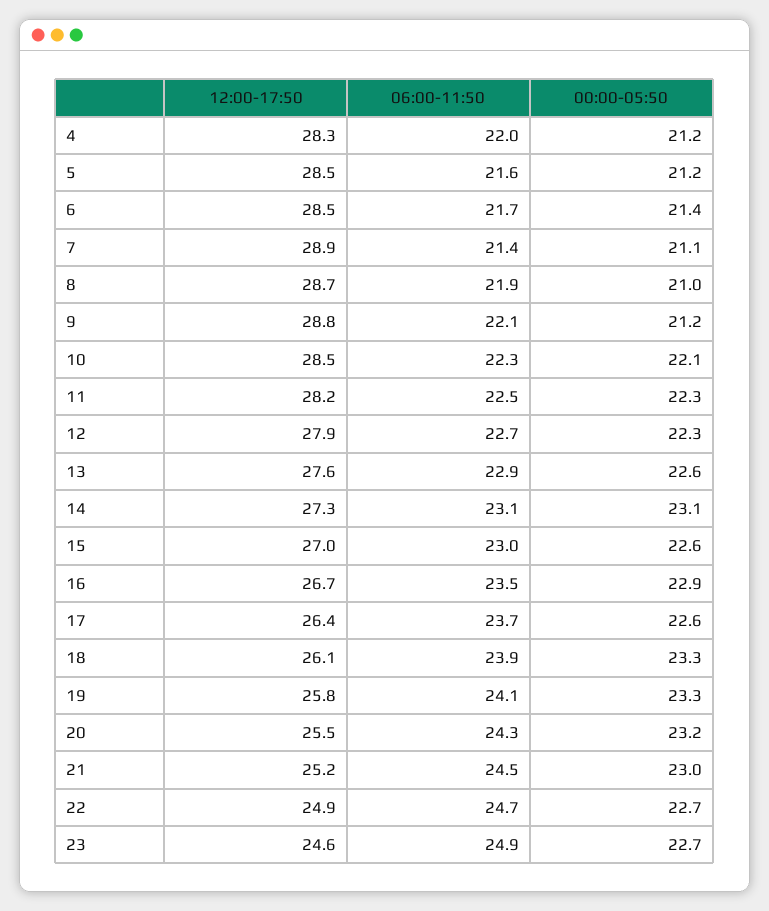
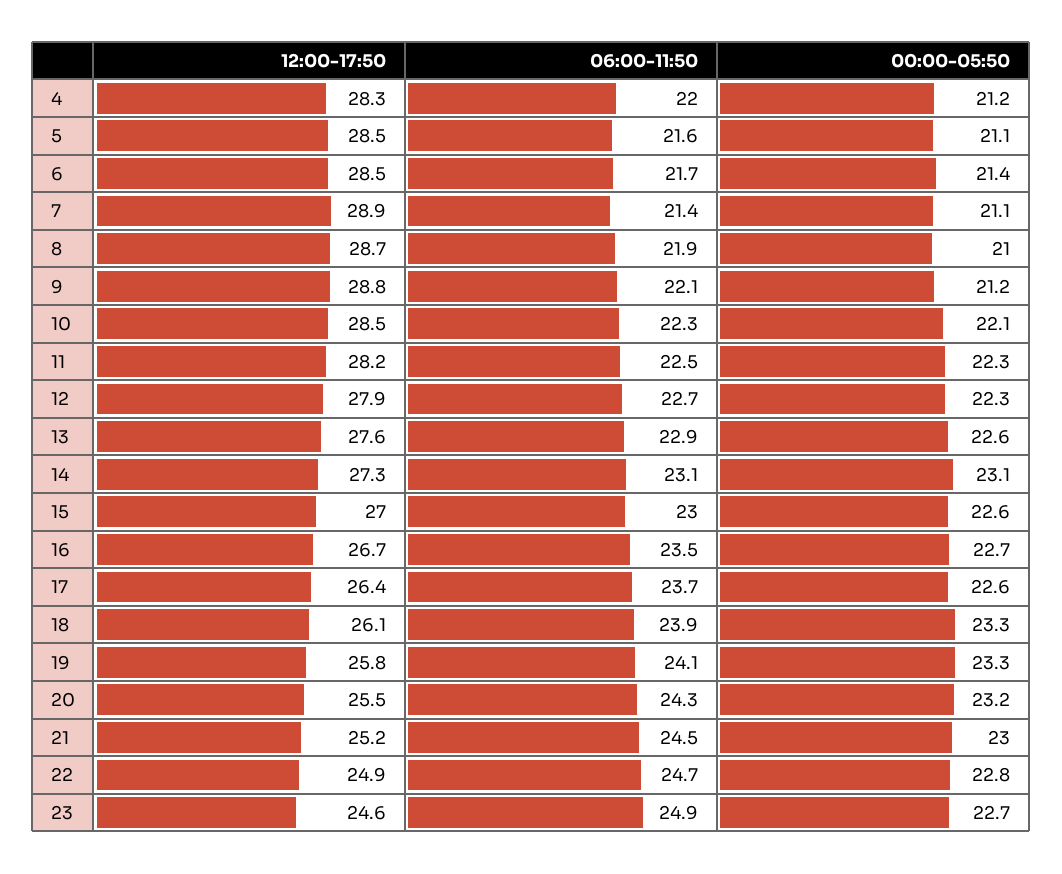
00:00-05:50, 5: 21.2 -> 21.1
00:00-05:50, 16: 22.9 -> 22.7
00:00-05:50, 22: 22.7 -> 22.8

